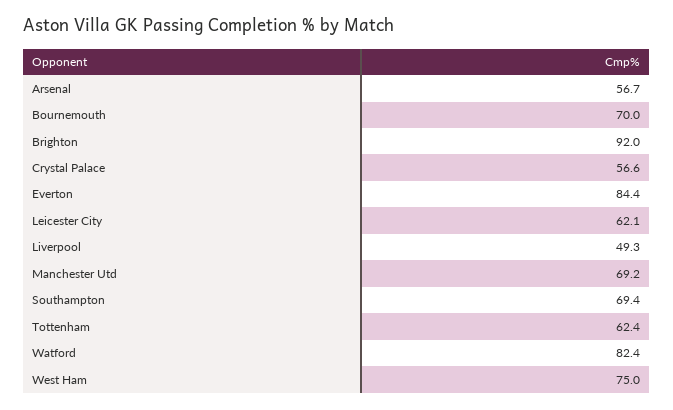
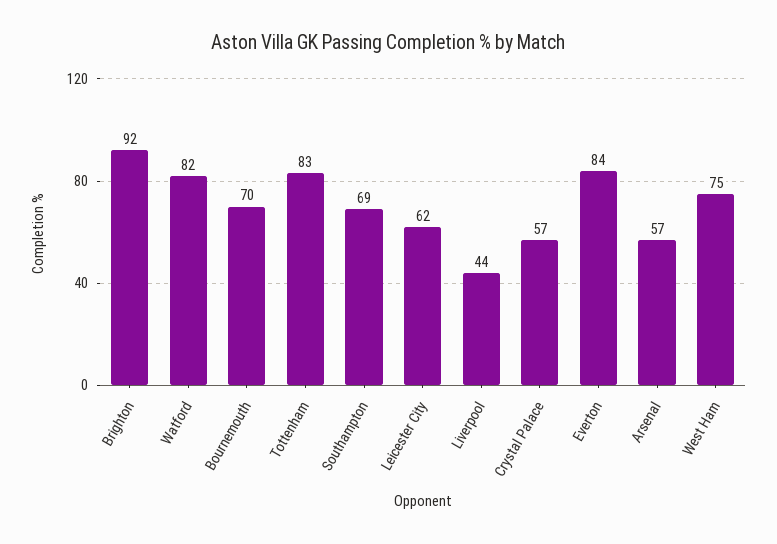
Liverpool: 49.3 -> 44
Manchester Utd: 69.2 -> none
Tottenham: 62.4 -> 83

